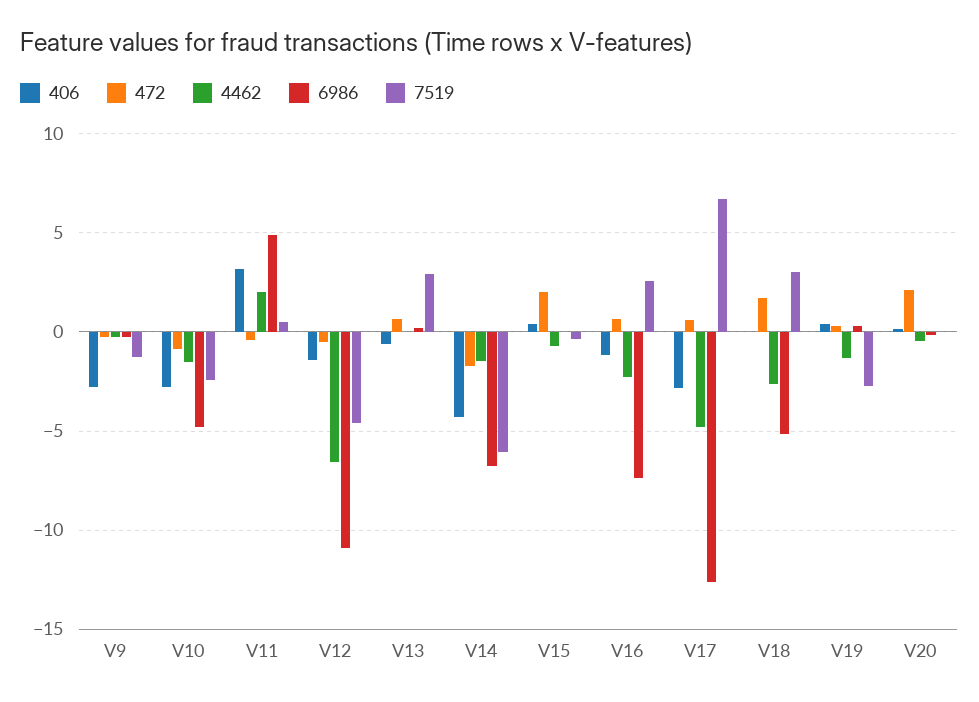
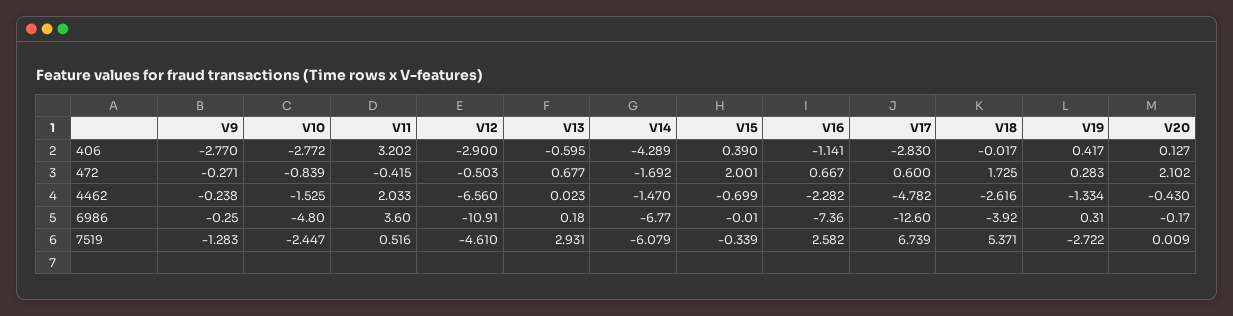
6986, V11: 5 -> 3.6
406, V12: -1.5 -> -2.9
6986, V18: -5 -> -3.92
7519, V18: 3 -> 5.371

